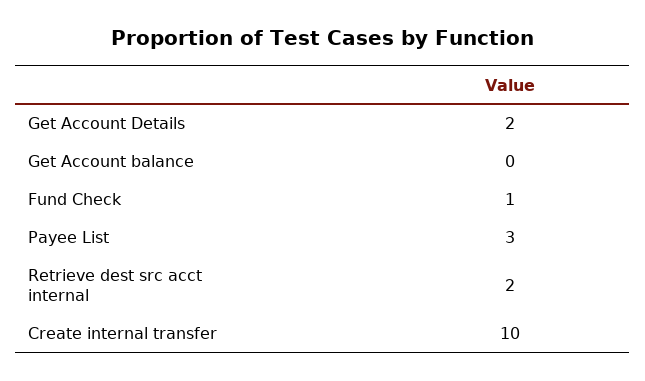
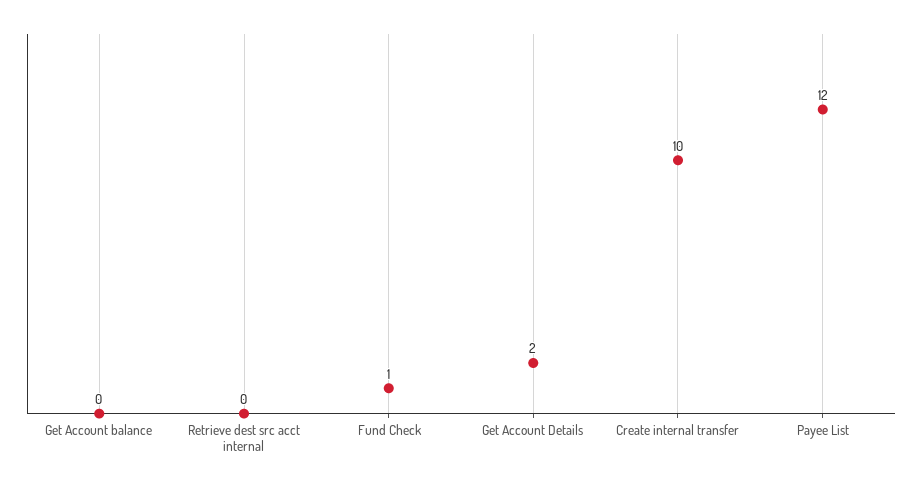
Payee List: 3 -> 12
Retrieve dest src acct internal: 2 -> 0

